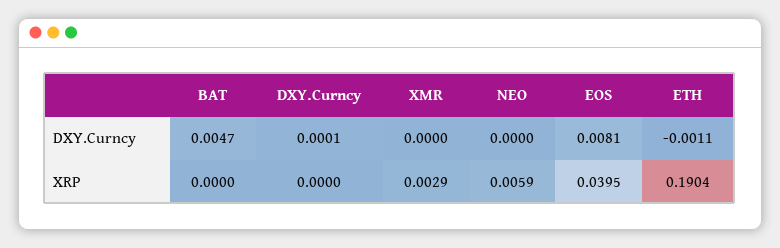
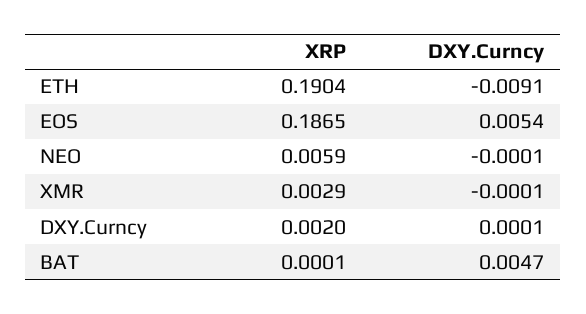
XMR, DXY.Curncy: 0 -> -0.0001
NEO, DXY.Curncy: 0 -> -0.0001
EOS, DXY.Curncy: 0.0081 -> 0.0054
ETH, DXY.Curncy: -0.0011 -> -0.0091
BAT, XRP: 0 -> 0.0001
DXY.Curncy, XRP: 0 -> 0.002
EOS, XRP: 0.0395 -> 0.1865

